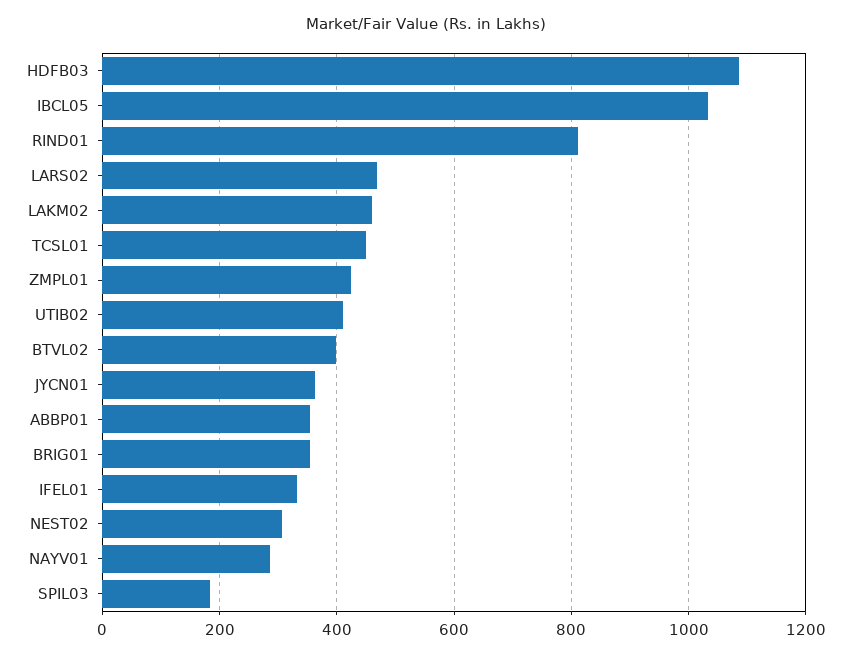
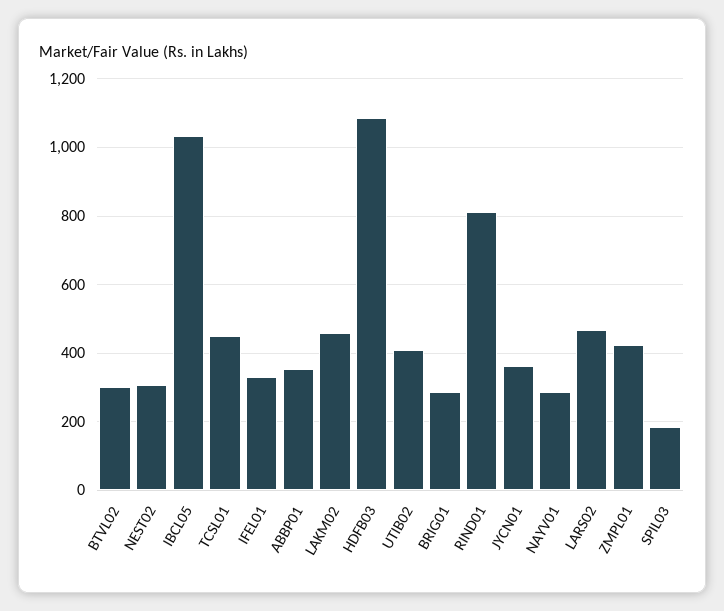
BTVL02: 400 -> 300
BRIG01: 360 -> 280

